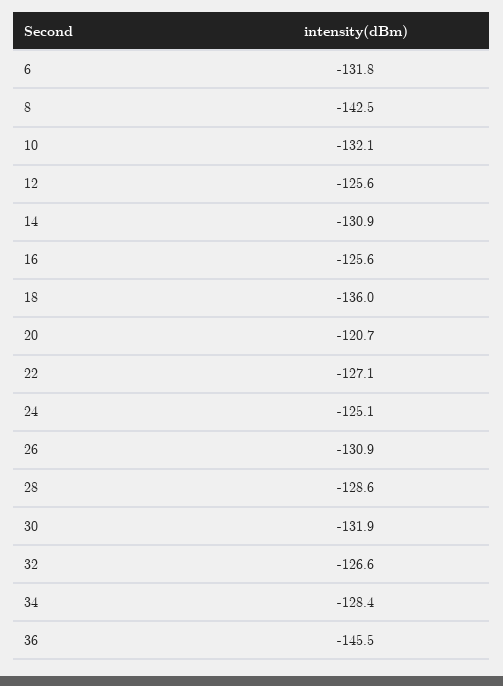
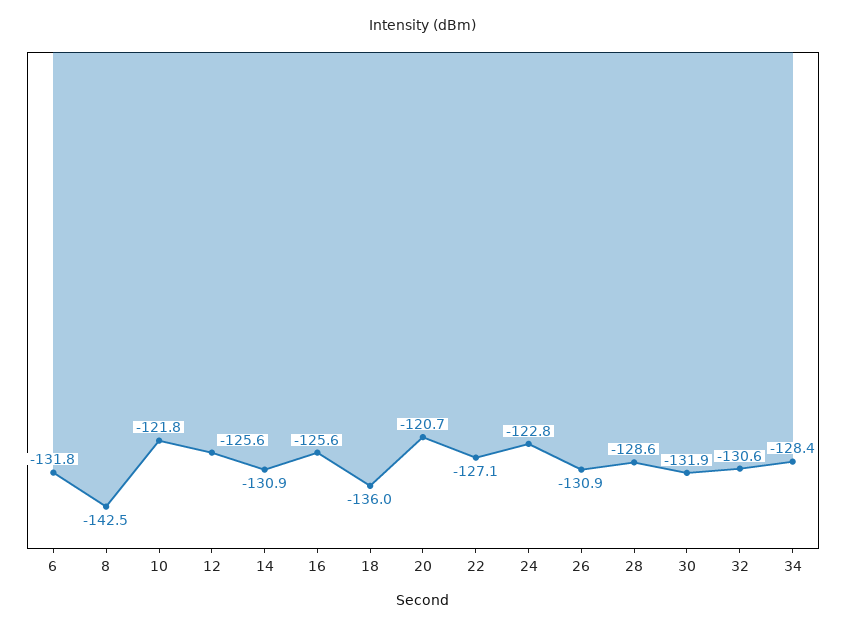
10: -132.1 -> -121.8
24: -125.1 -> -122.8
32: -126.6 -> -130.6
36: -145.5 -> none

